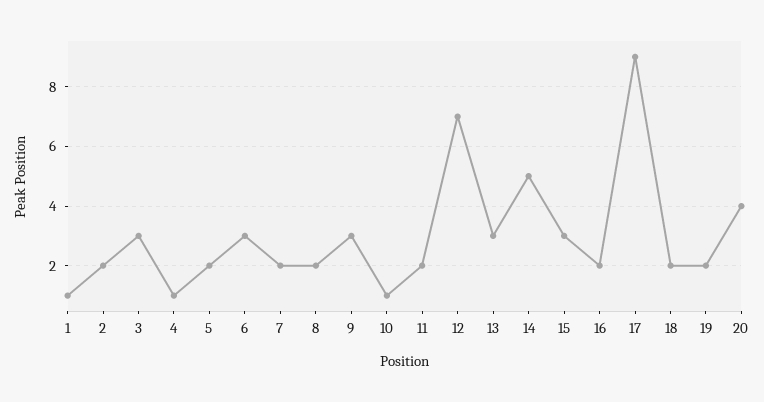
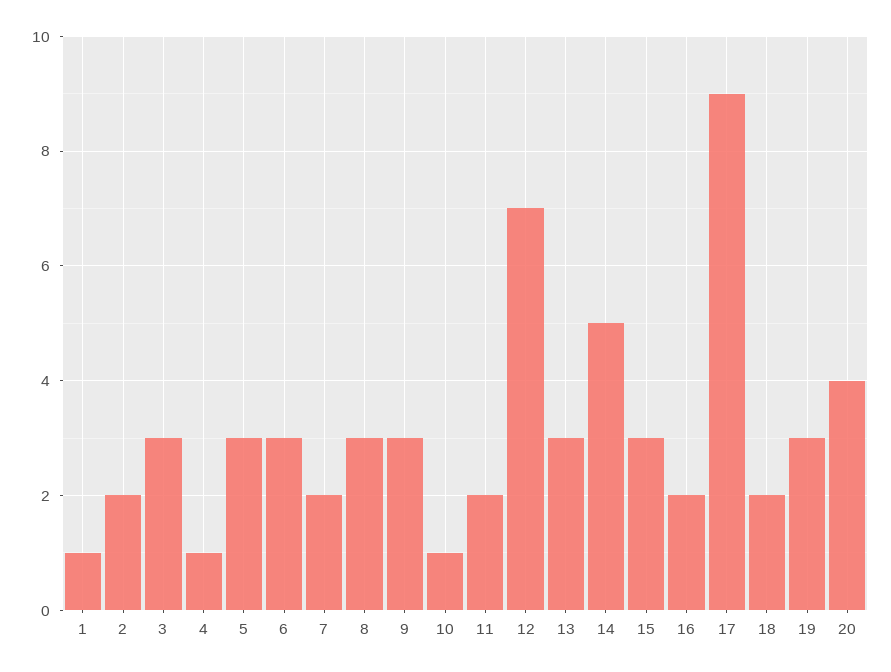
5: 2 -> 3
8: 2 -> 3
19: 2 -> 3

